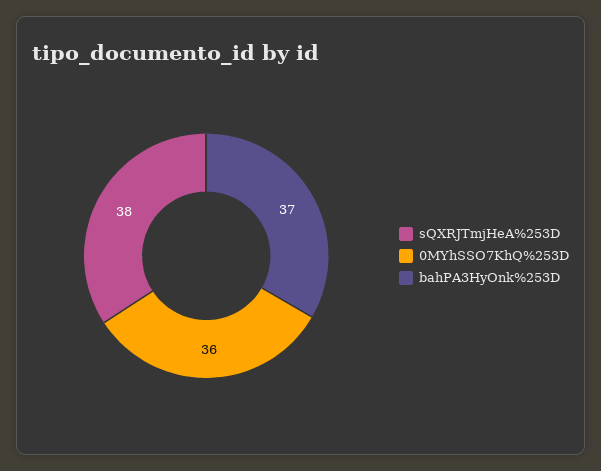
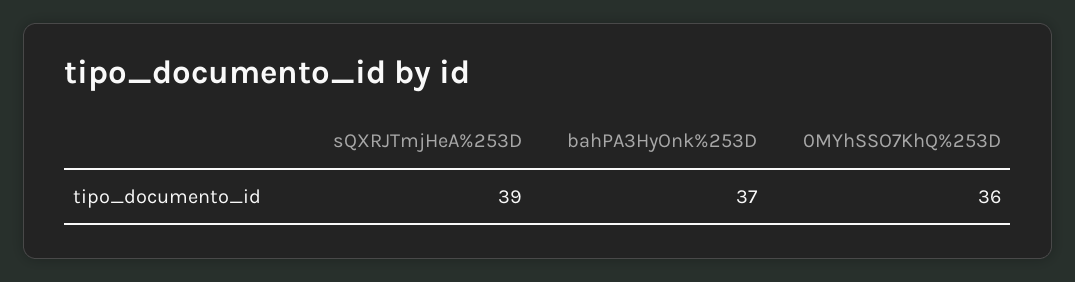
sQXRJTmjHeA%253D: 38 -> 39

